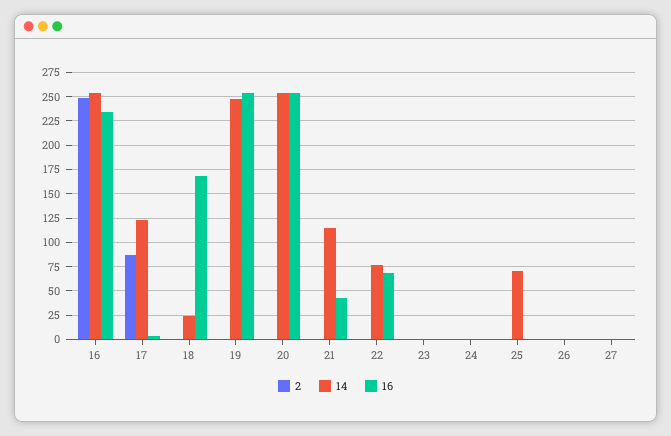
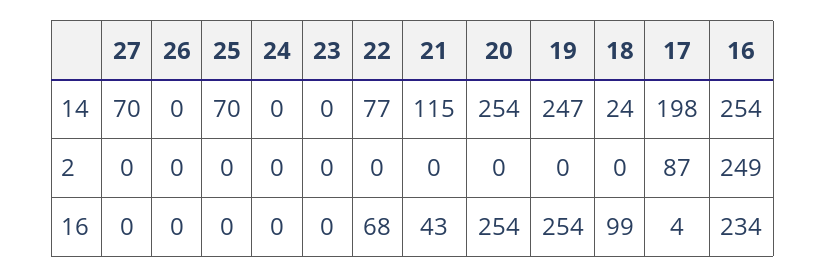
14, 17: 125 -> 198
16, 18: 175 -> 99
14, 27: 0 -> 70

